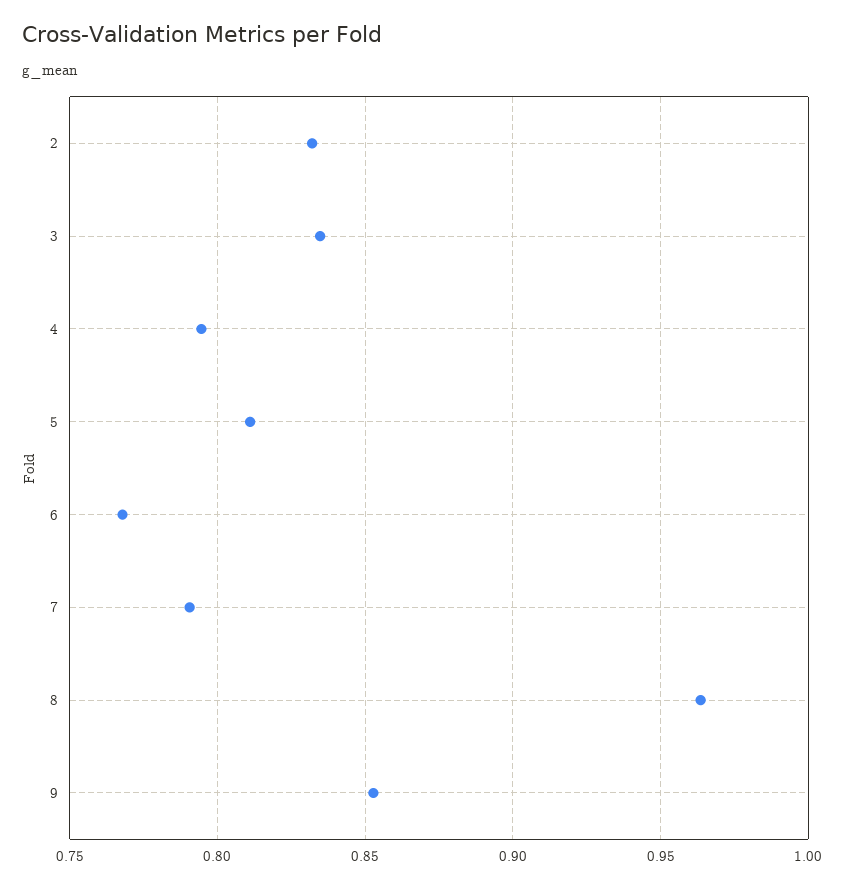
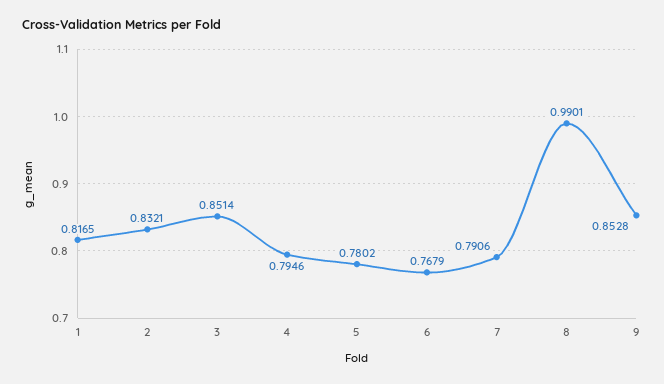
3: 0.835 -> 0.8514
5: 0.81 -> 0.7802
8: 0.965 -> 0.9901
1: none -> 0.8165

